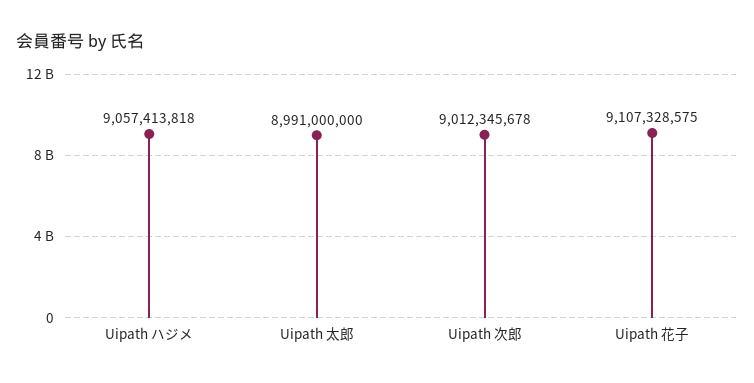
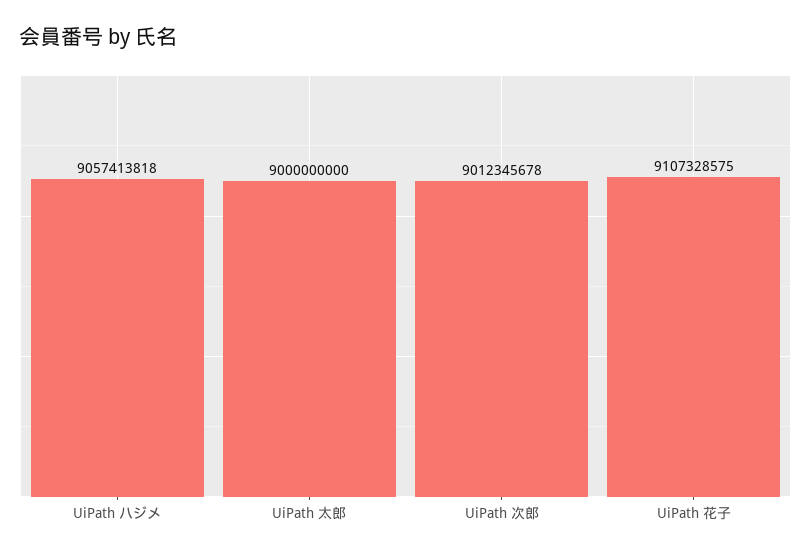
Uipath 太郎: 8991000000 -> 9000000000

